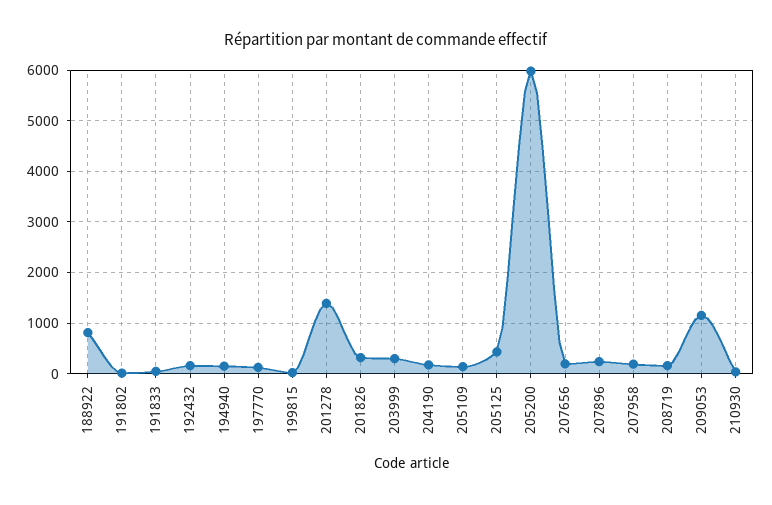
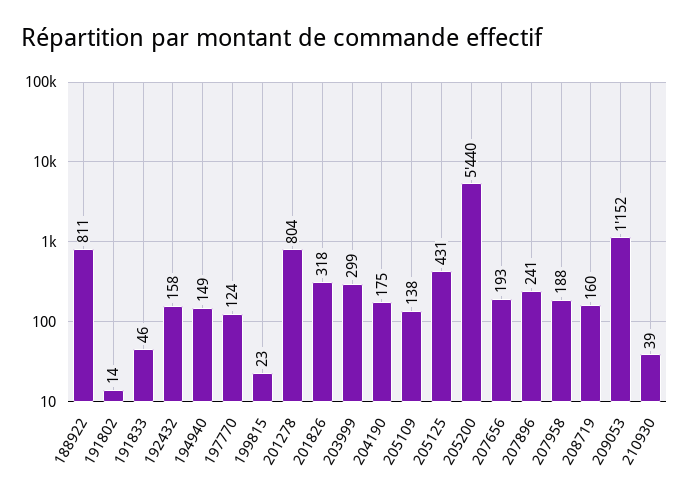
201278: 1400 -> 804
205200: 6000 -> 5440

